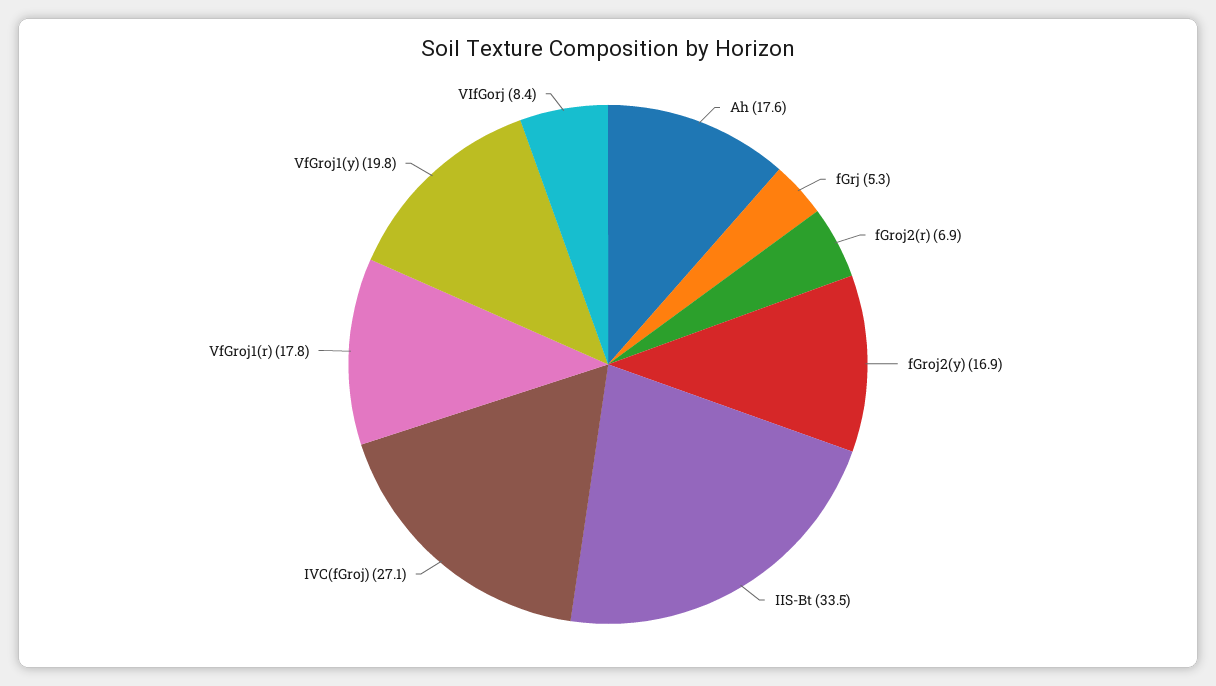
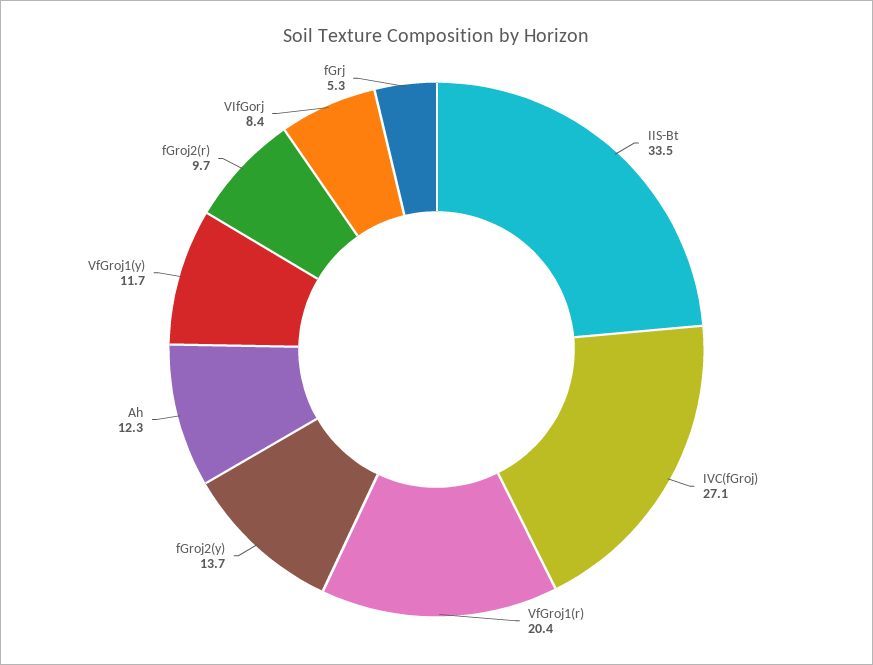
Ah: 17.6 -> 12.3
fGroj2(r): 6.9 -> 9.7
fGroj2(y): 16.9 -> 13.7
VfGroj1(r): 17.8 -> 20.4
VfGroj1(y): 19.8 -> 11.7

